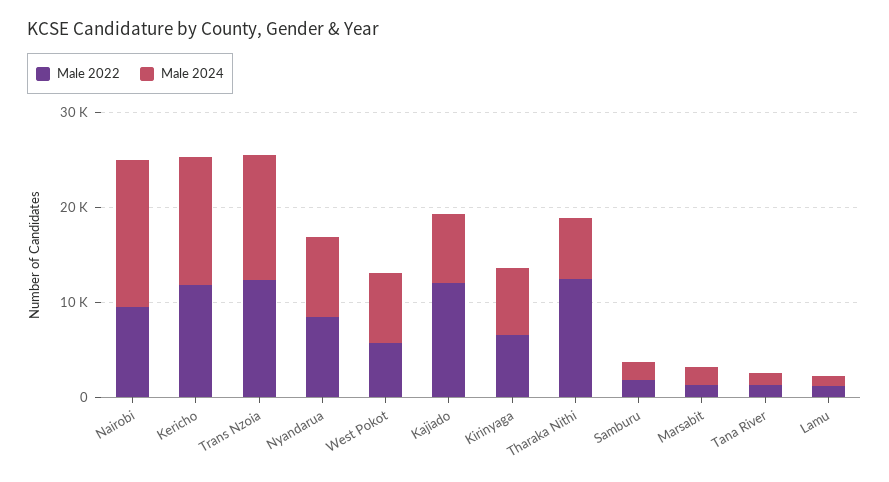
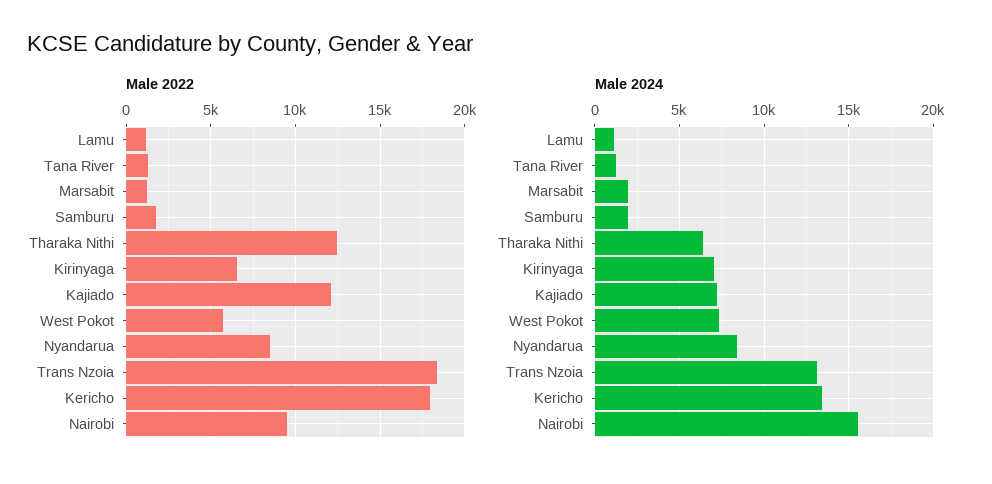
Male 2022, Kericho: 12000 -> 18000
Male 2022, Trans Nzoia: 12000 -> 18500

